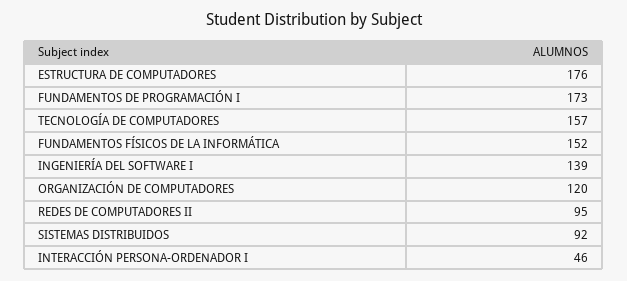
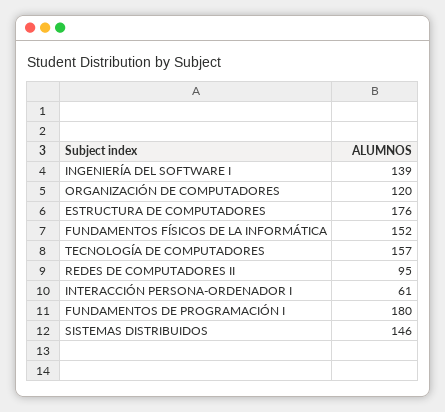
FUNDAMENTOS DE PROGRAMACIÓN I: 173 -> 180
SISTEMAS DISTRIBUIDOS: 92 -> 146
INTERACCIÓN PERSONA-ORDENADOR I: 46 -> 61

